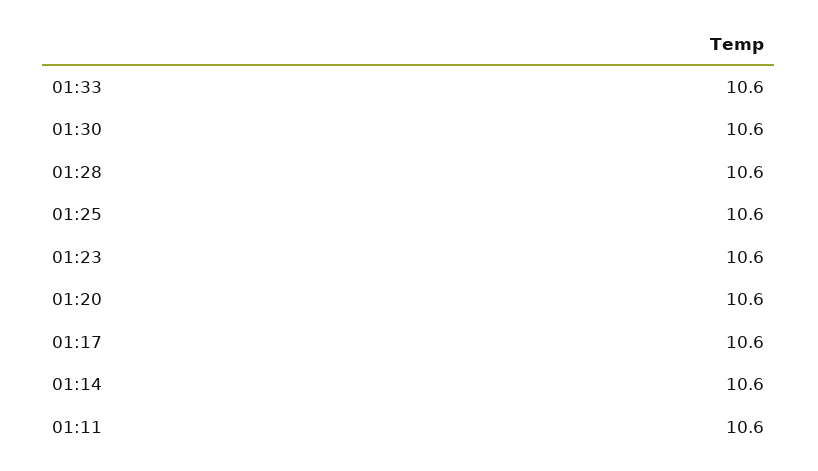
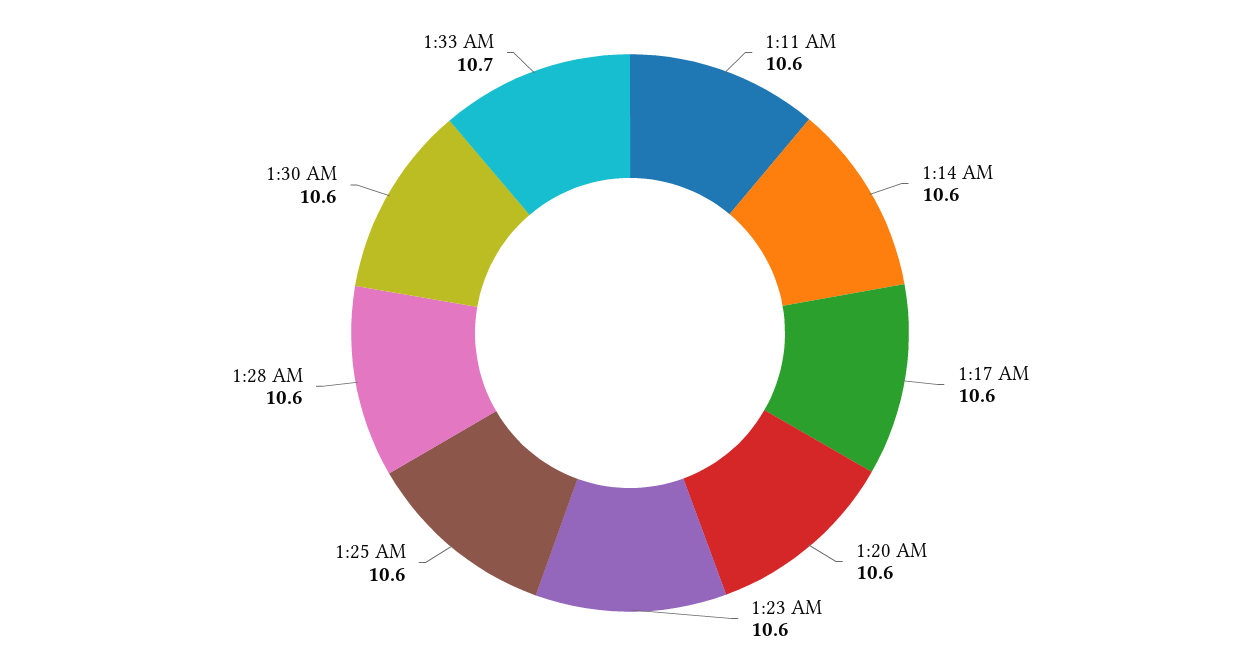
01:33: 10.6 -> 10.7

